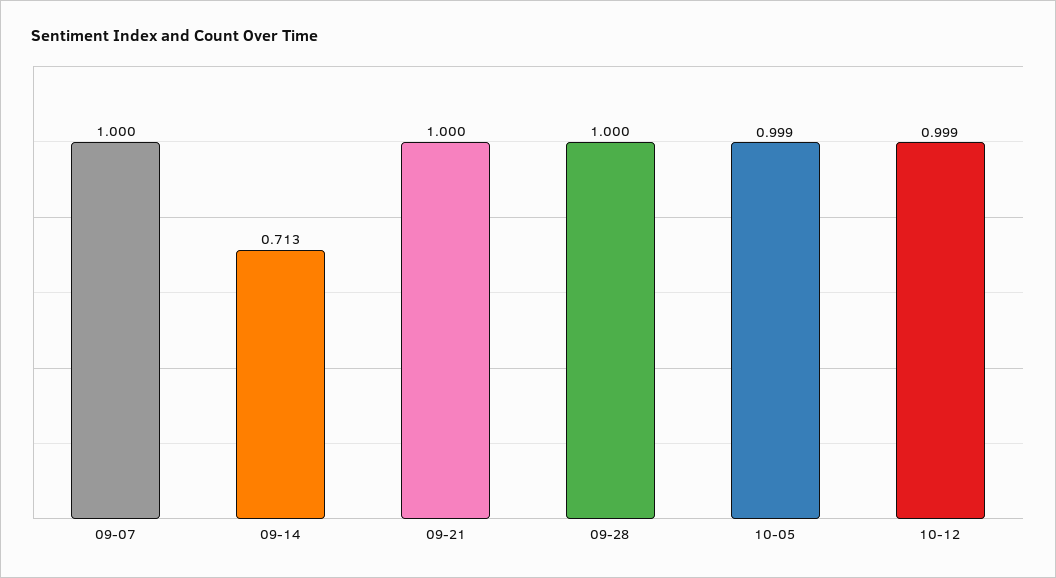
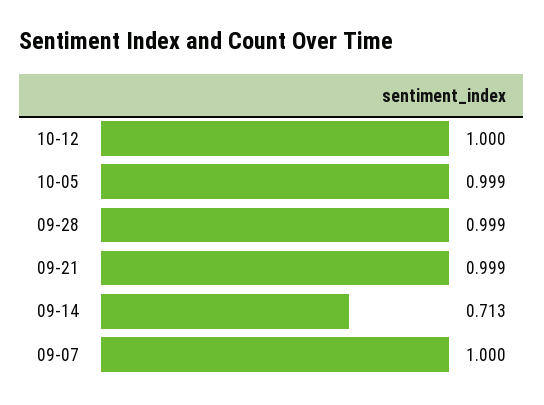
09-21: 1 -> 0.999
09-28: 1 -> 0.999
10-12: 0.999 -> 1

